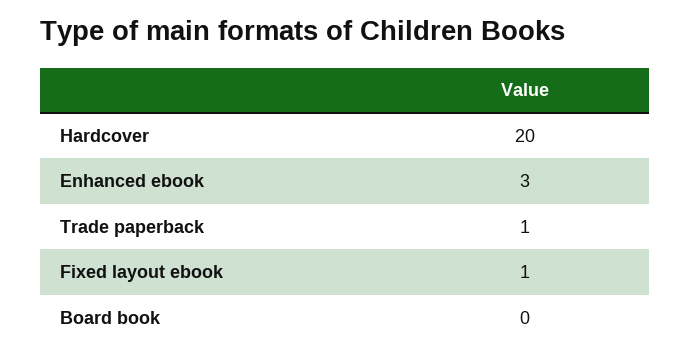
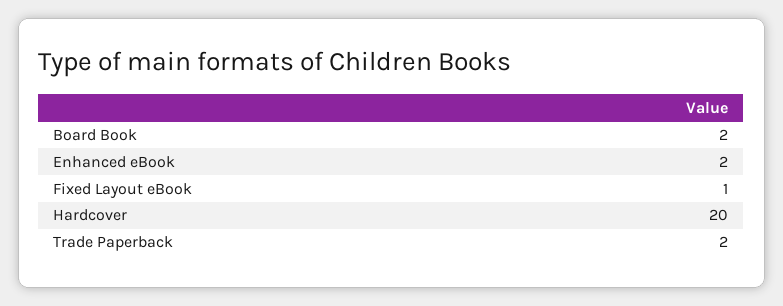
Enhanced ebook: 3 -> 2
Trade paperback: 1 -> 2
Board book: 0 -> 2

